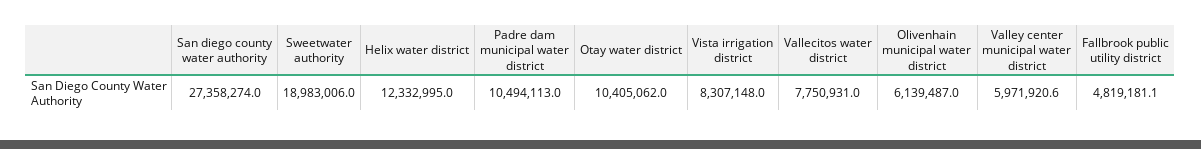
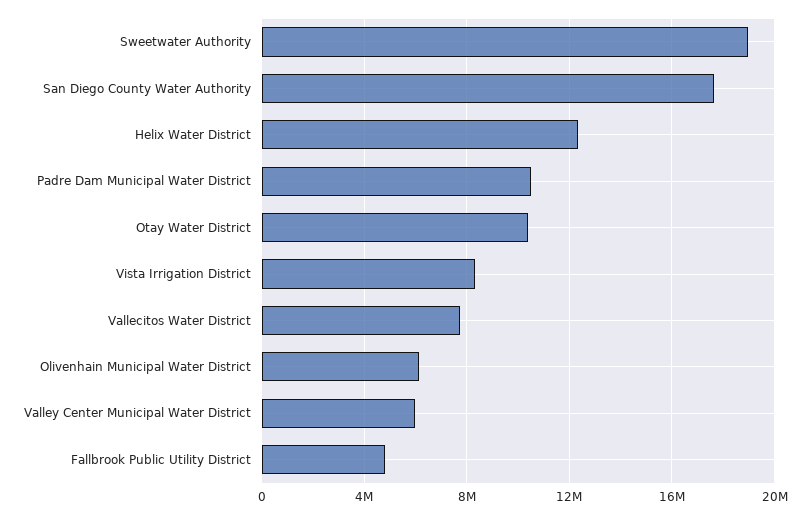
San diego county water authority: 27358274 -> 17500000

